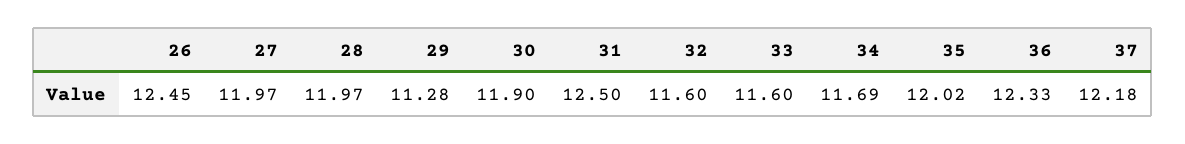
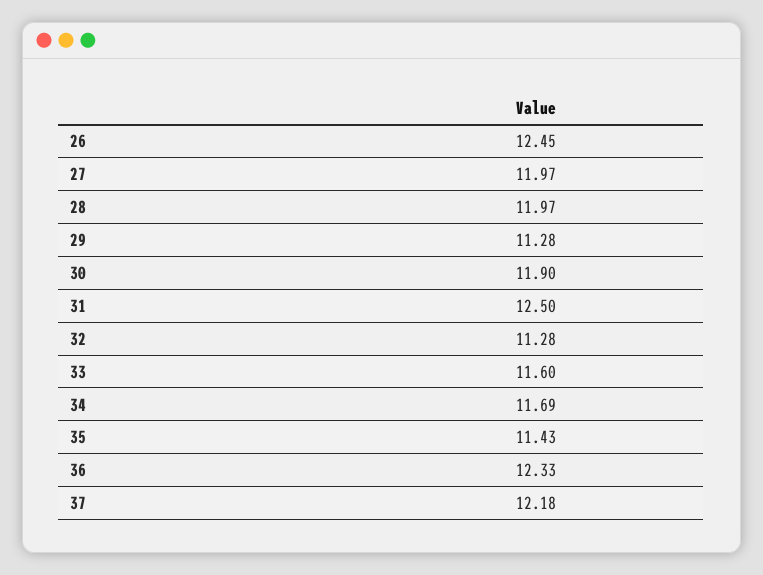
32: 11.6 -> 11.28
35: 12.02 -> 11.43

